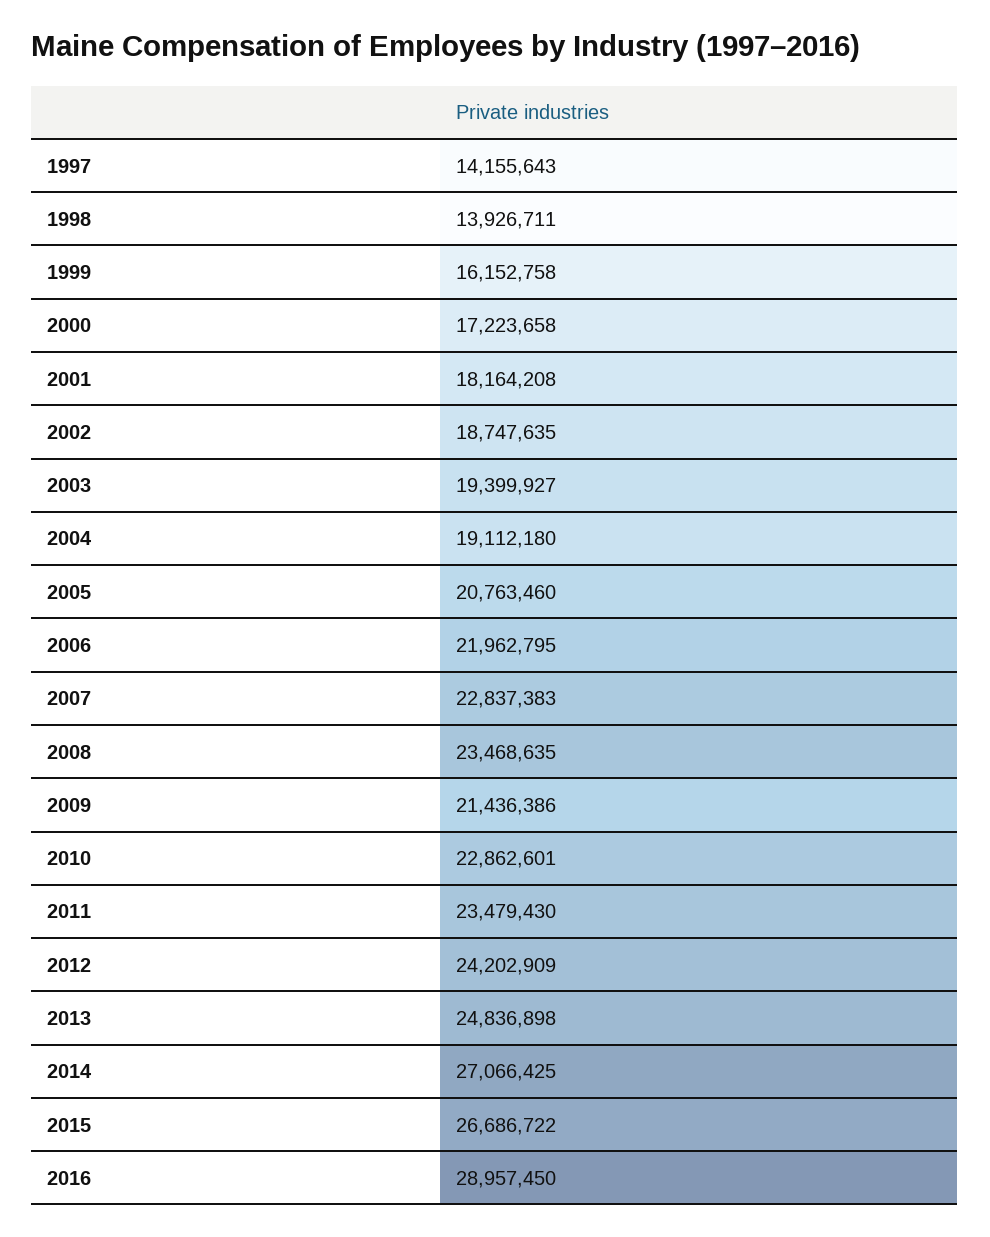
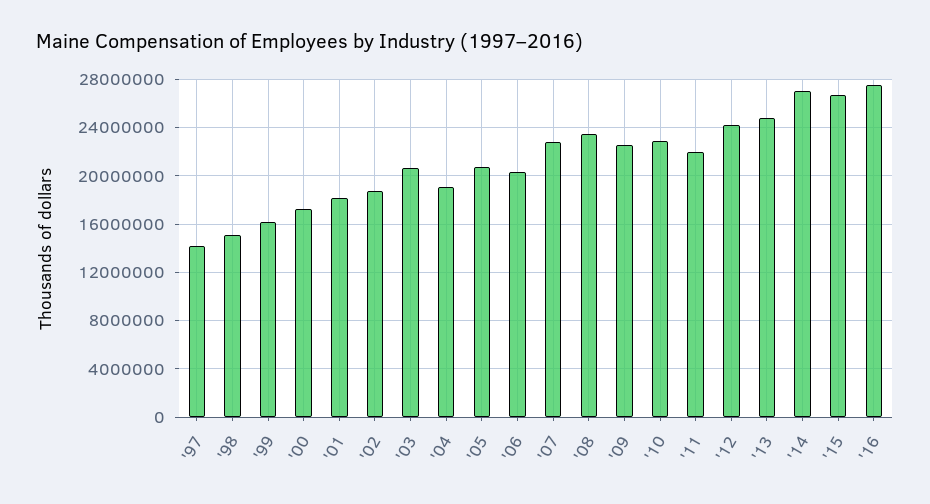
1998: 13926711 -> 15000000
2003: 19399927 -> 20500000
2006: 21962795 -> 20500000
2009: 21436386 -> 22500000
2011: 23479430 -> 22000000
2016: 28957450 -> 27500000

